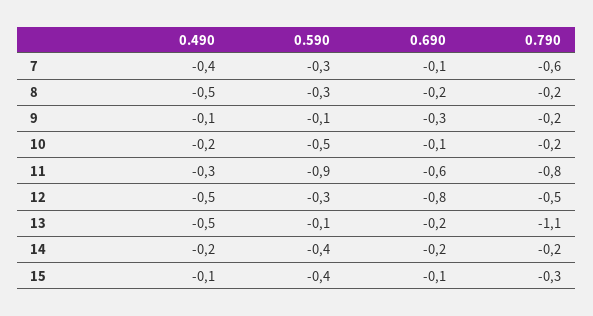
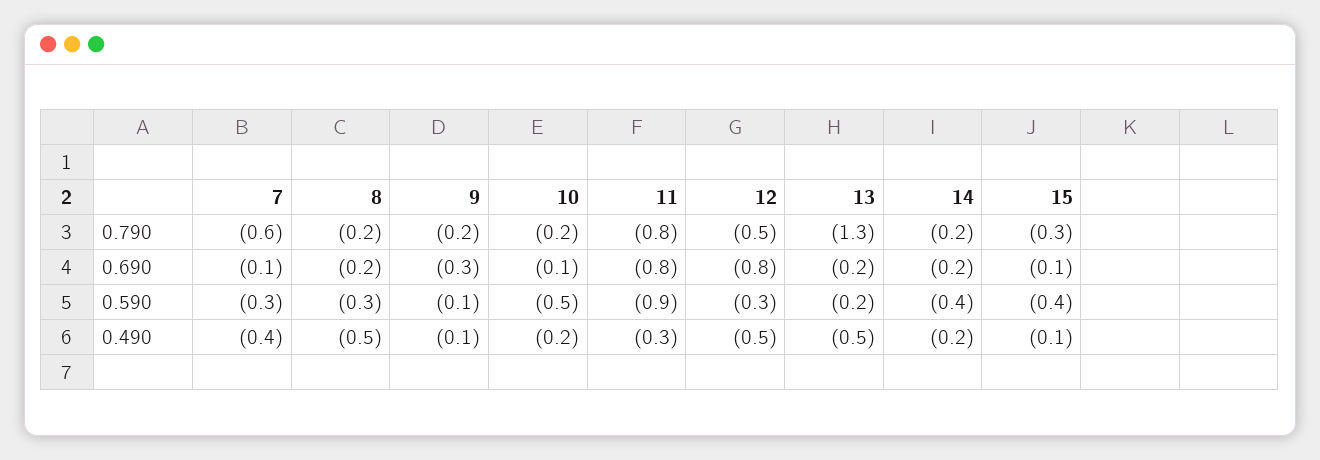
0.690, 11: -0.6 -> -0.8
0.590, 13: -0.1 -> -0.2
0.790, 13: -1.1 -> -1.3

